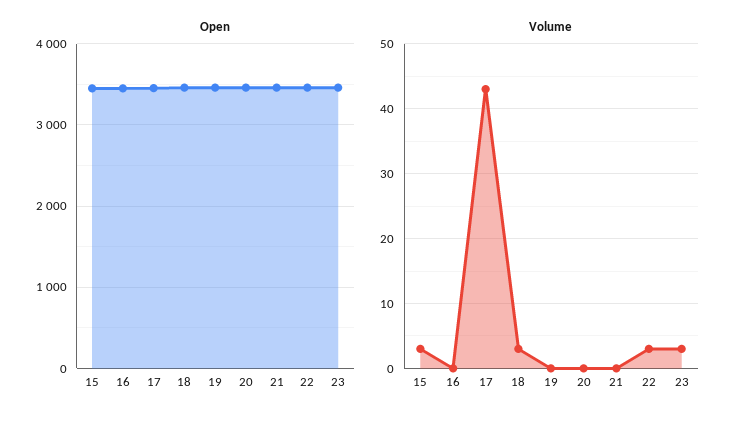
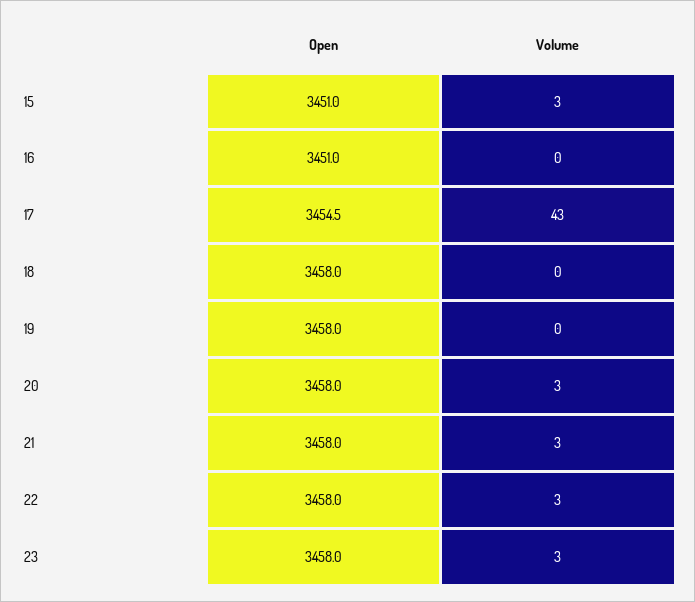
Volume, 18: 3 -> 0
Volume, 20: 0 -> 3
Volume, 21: 0 -> 3

